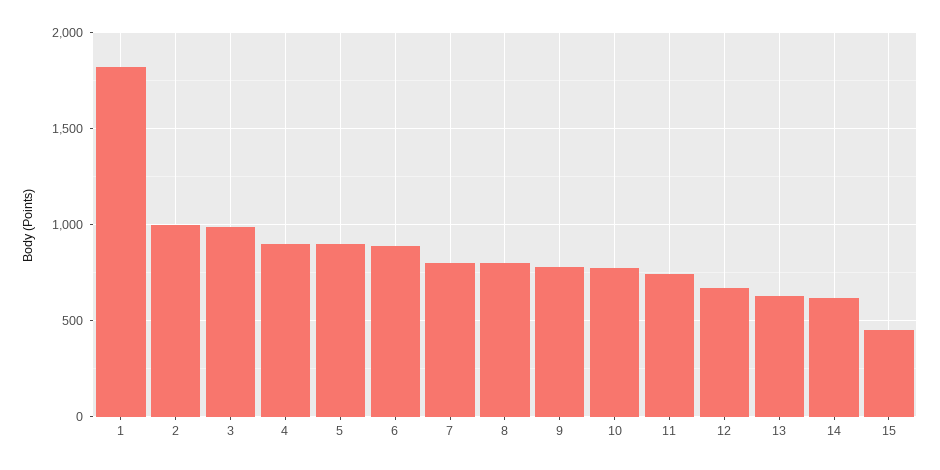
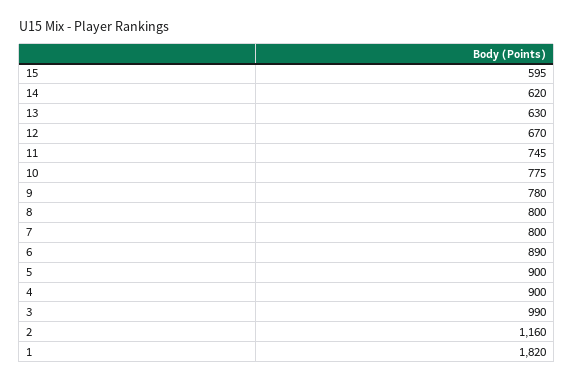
2: 1000 -> 1160
15: 450 -> 595

